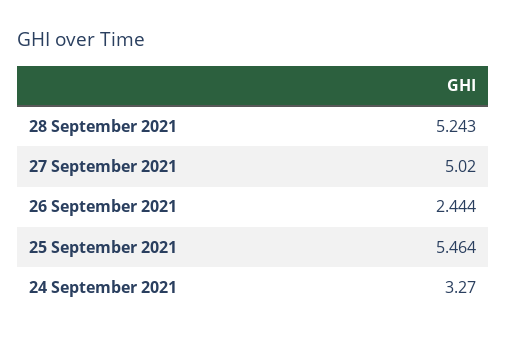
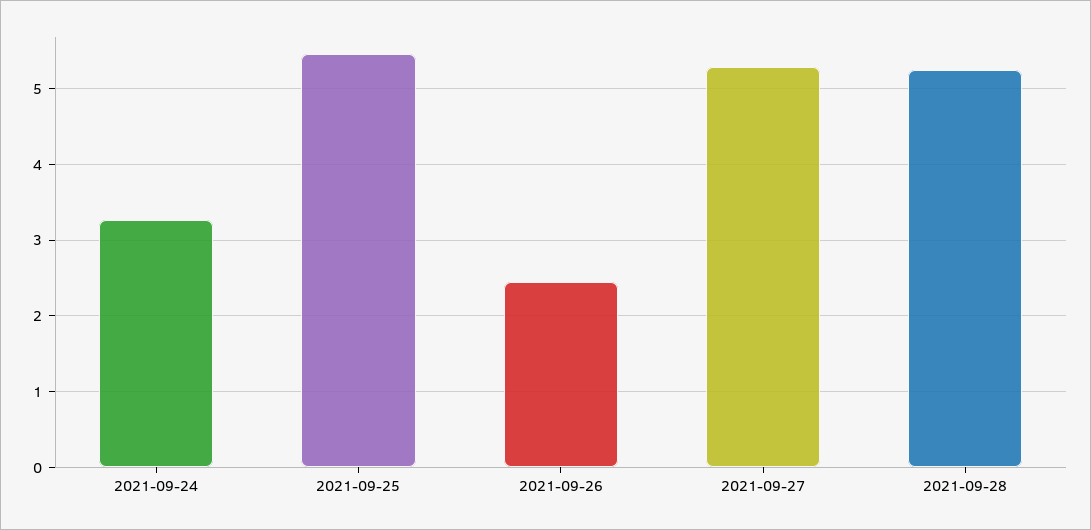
27 September 2021: 5.02 -> 5.3

